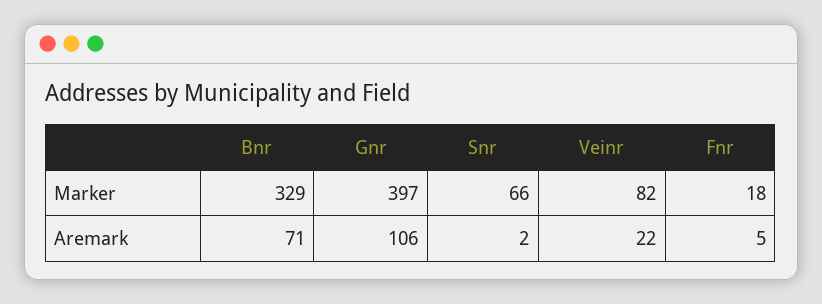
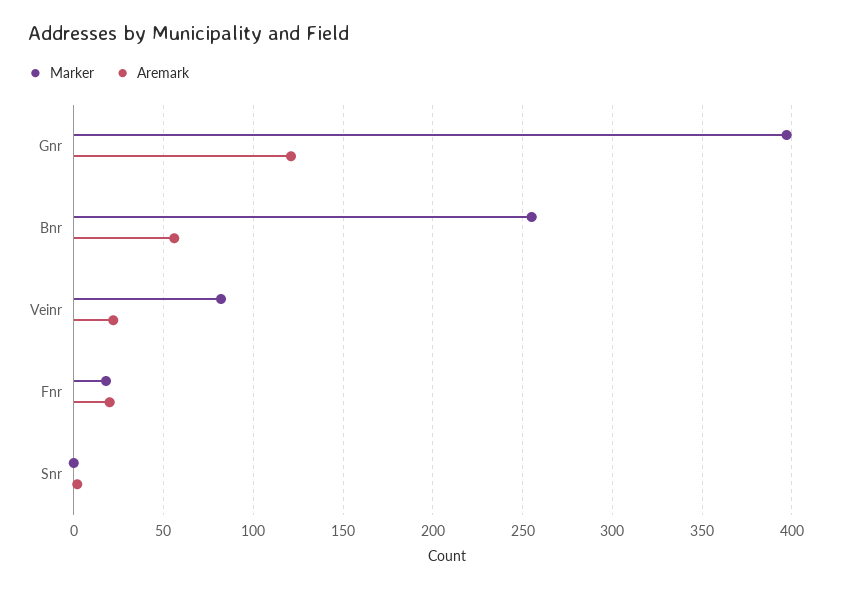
Marker, Bnr: 329 -> 255
Marker, Snr: 66 -> 0
Aremark, Bnr: 71 -> 55
Aremark, Gnr: 106 -> 120
Aremark, Fnr: 5 -> 20

